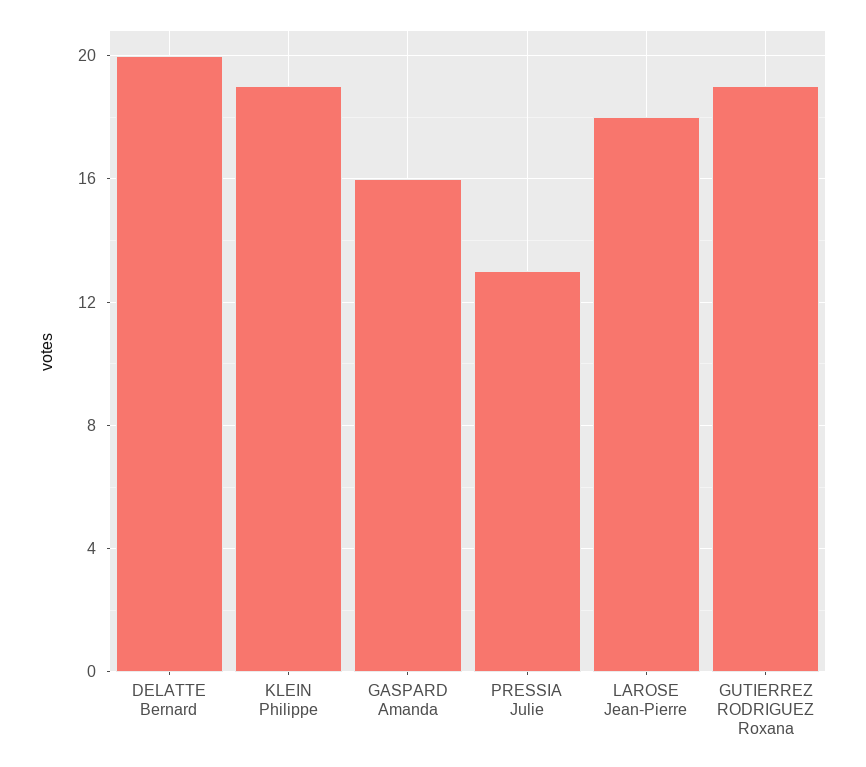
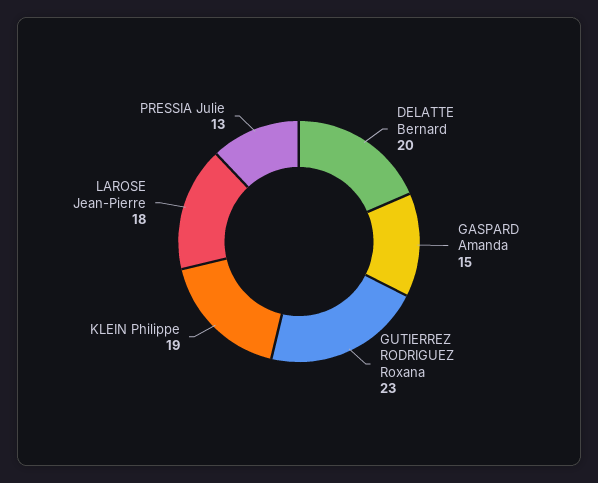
GASPARD Amanda: 16 -> 15
GUTIERREZ RODRIGUEZ Roxana: 19 -> 23

